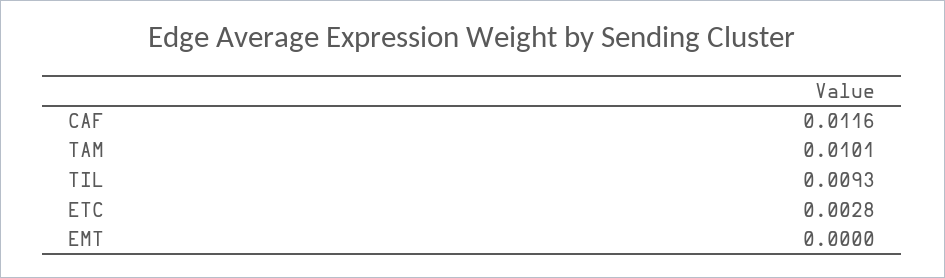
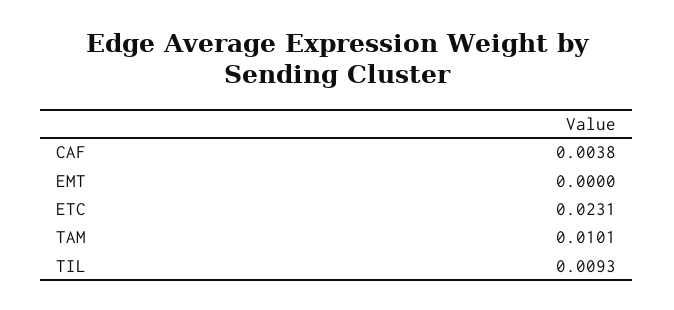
CAF: 0.0116 -> 0.0038
ETC: 0.0028 -> 0.0231

